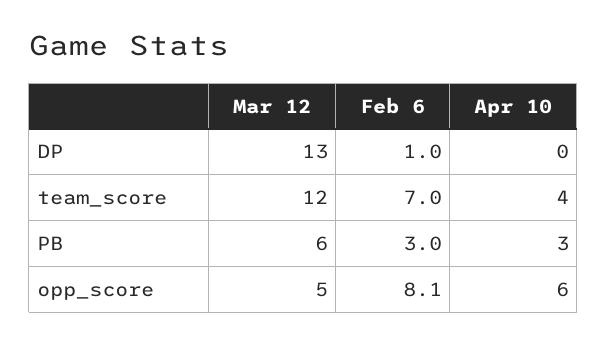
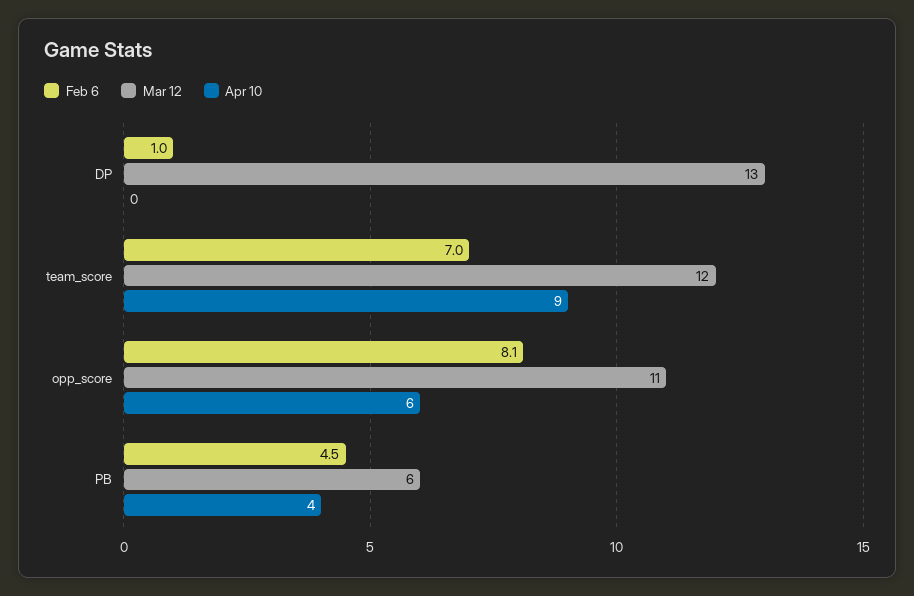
Apr 10, team_score: 4 -> 9
Feb 6, PB: 3 -> 4.5
Apr 10, PB: 3 -> 4
Mar 12, opp_score: 5 -> 11

